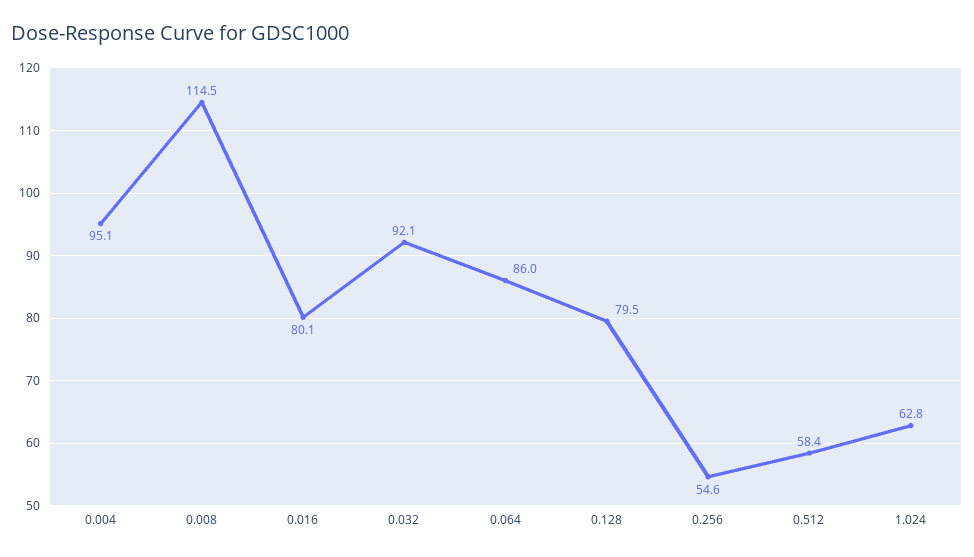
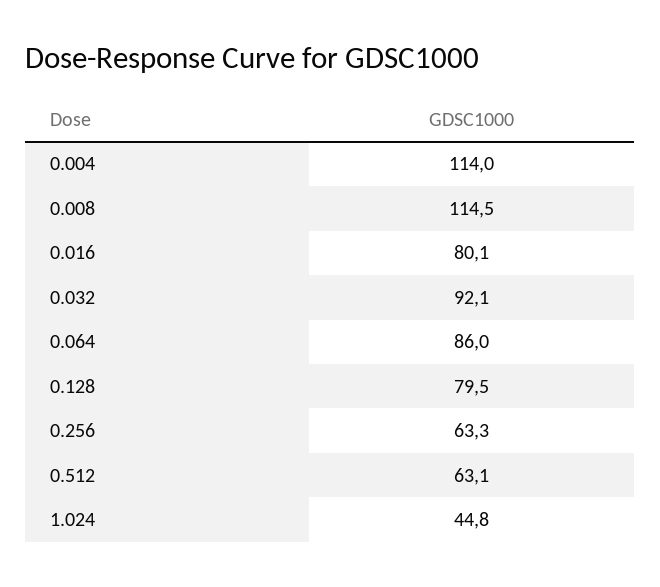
0.004: 95.1 -> 114
0.256: 54.6 -> 63.3
0.512: 58.4 -> 63.1
1.024: 62.8 -> 44.8

